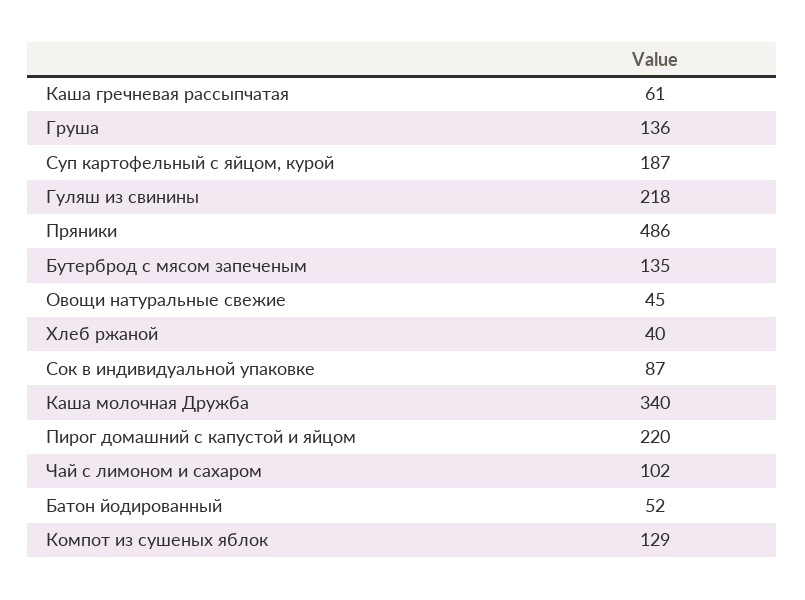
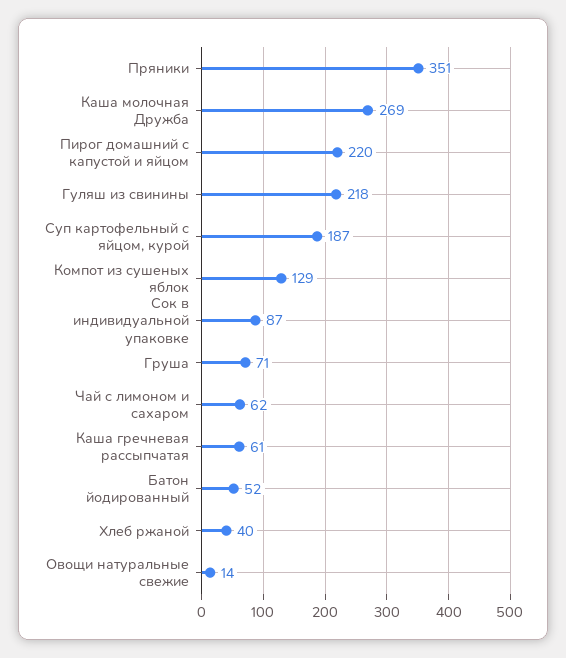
Груша: 136 -> 71
Пряники: 486 -> 351
Бутерброд с мясом запеченым: 135 -> none
Овощи натуральные свежие: 45 -> 14
Каша молочная Дружба: 340 -> 269
Чай с лимоном и сахаром: 102 -> 62

